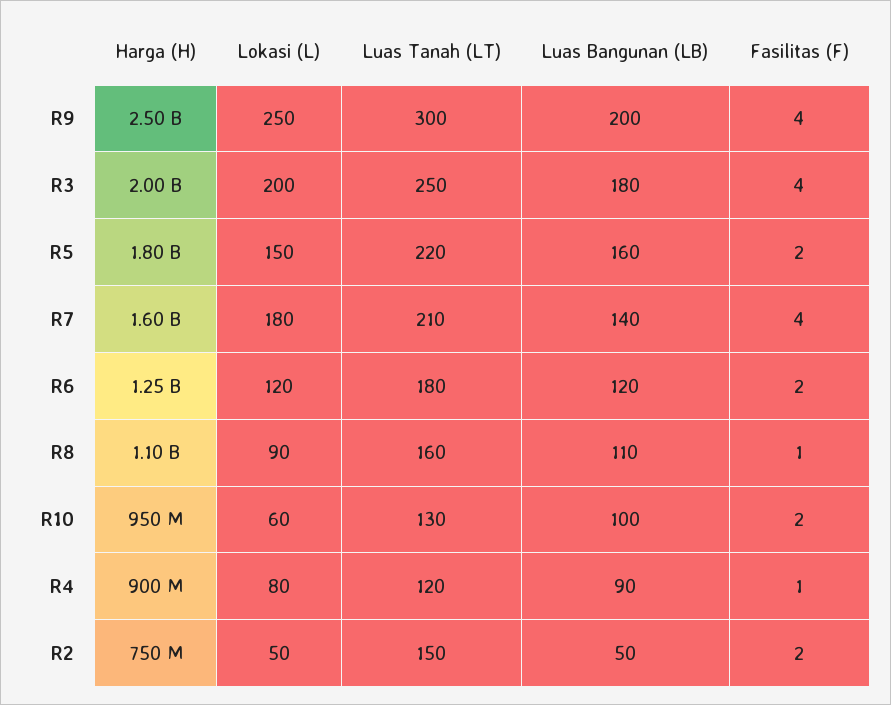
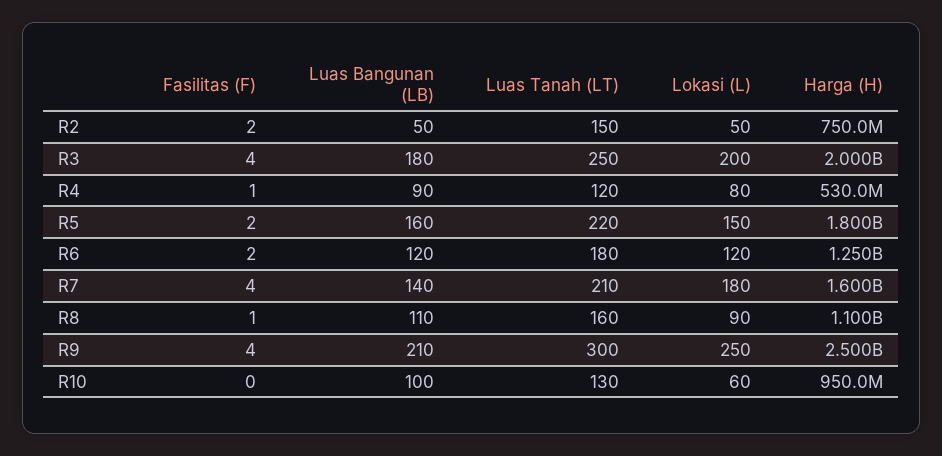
Luas Bangunan (LB), R9: 200 -> 210
Fasilitas (F), R10: 2 -> 0
Harga (H), R4: 900000000 -> 530000000

